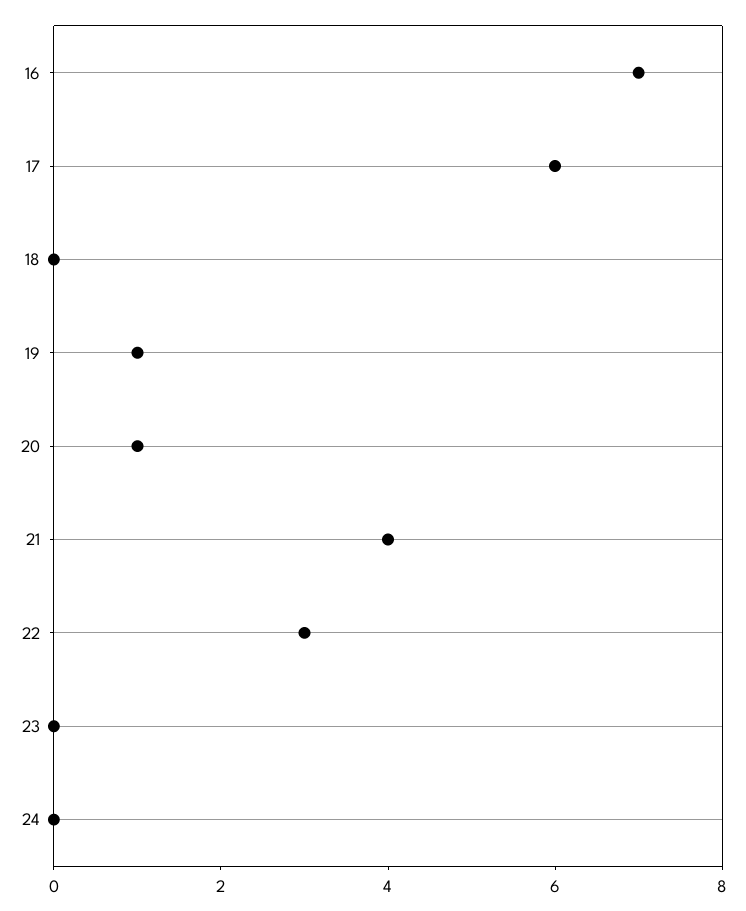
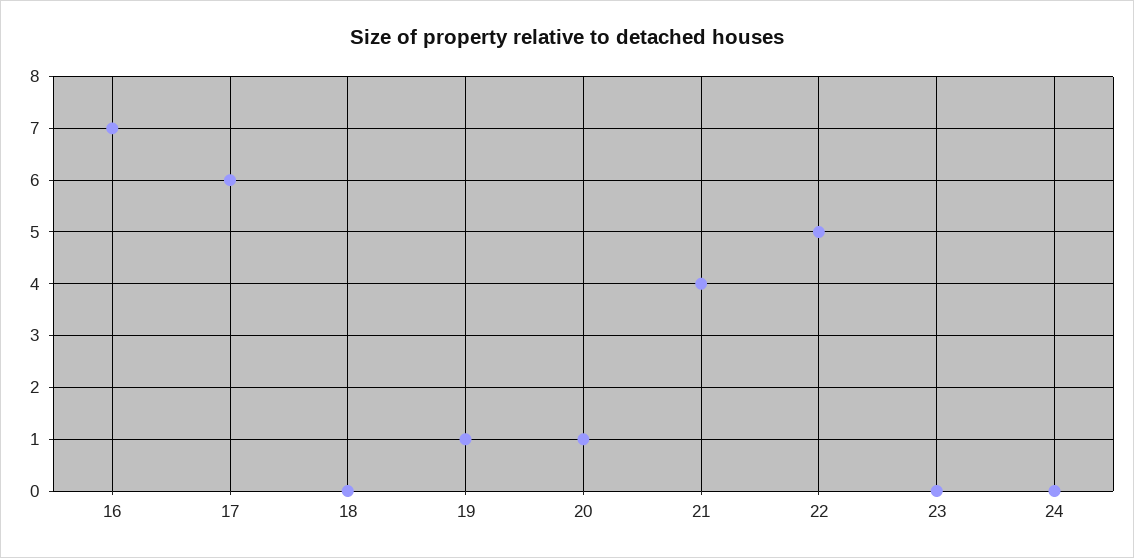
22: 3 -> 5

